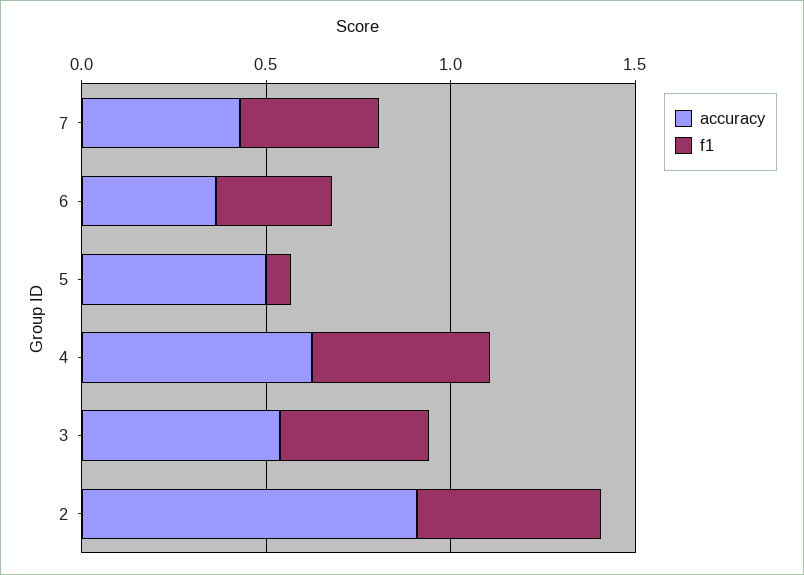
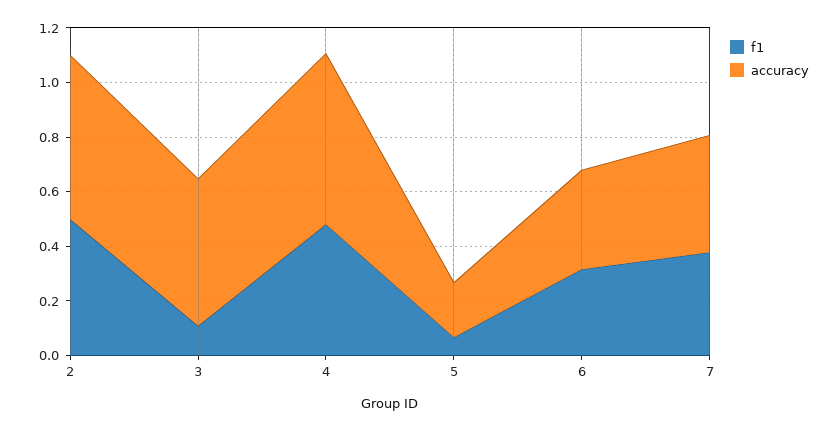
accuracy, 5: 0.5 -> 0.2
f1, 3: 0.4 -> 0.1
accuracy, 2: 0.9 -> 0.6

